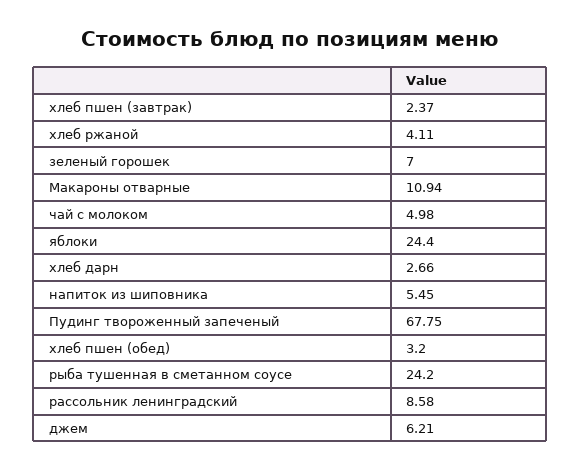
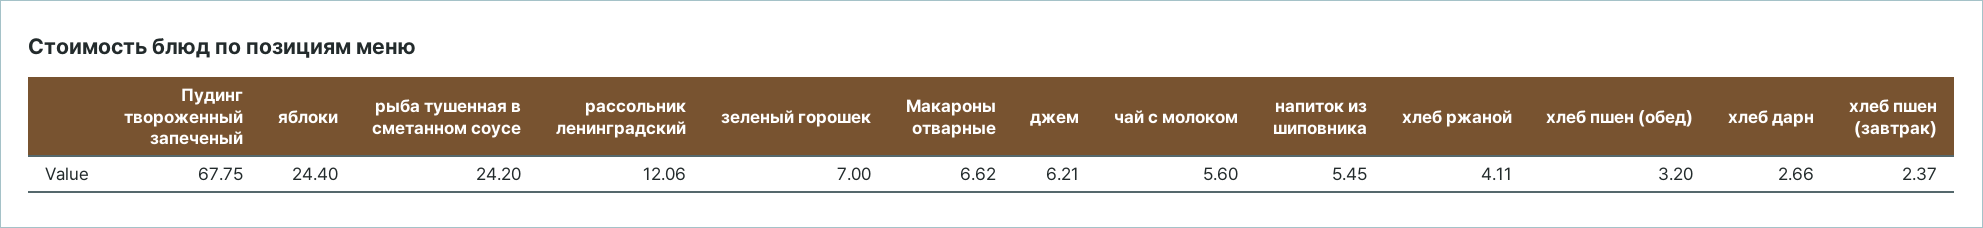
Макароны отварные: 10.94 -> 6.62
чай с молоком: 4.98 -> 5.6
рассольник ленинградский: 8.58 -> 12.06

